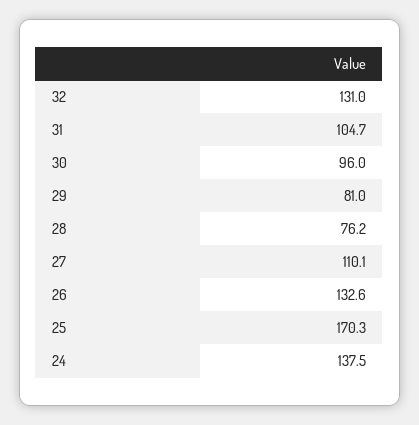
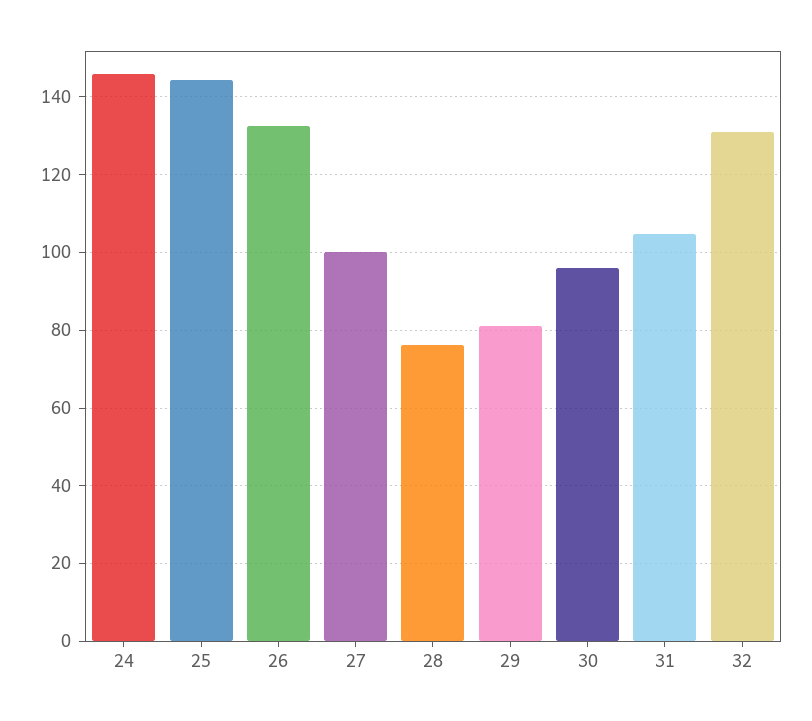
27: 110.1 -> 100
25: 170.3 -> 144
24: 137.5 -> 146

